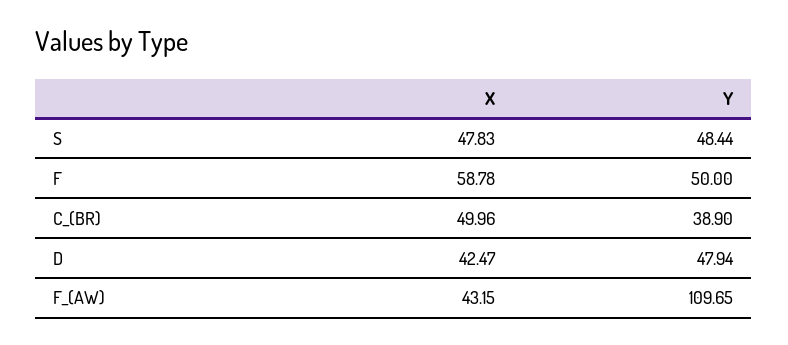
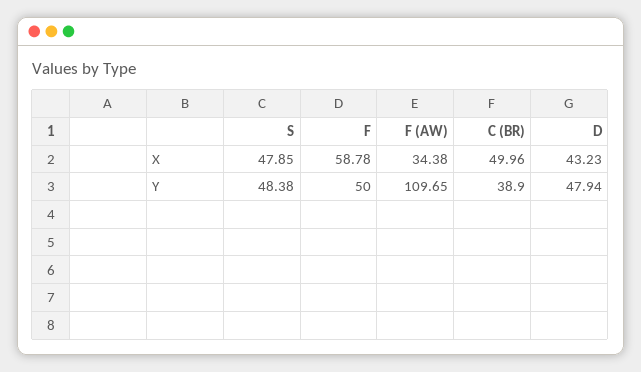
X, S: 47.83 -> 47.85
Y, S: 48.44 -> 48.38
X, D: 42.47 -> 43.23
X, F_(AW): 43.15 -> 34.38

